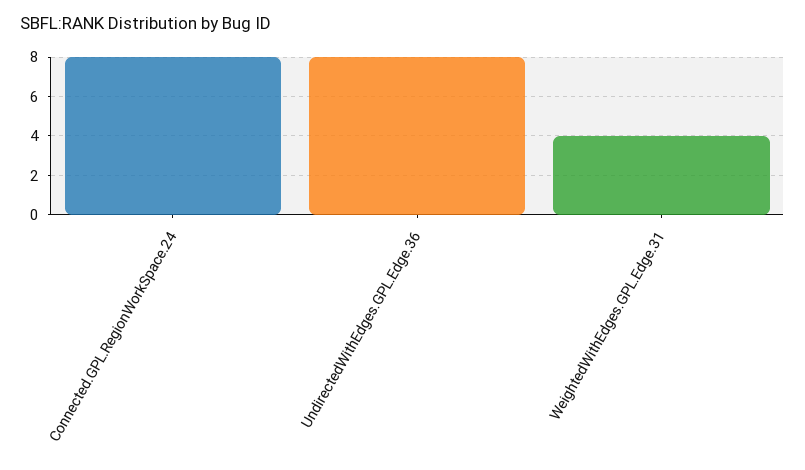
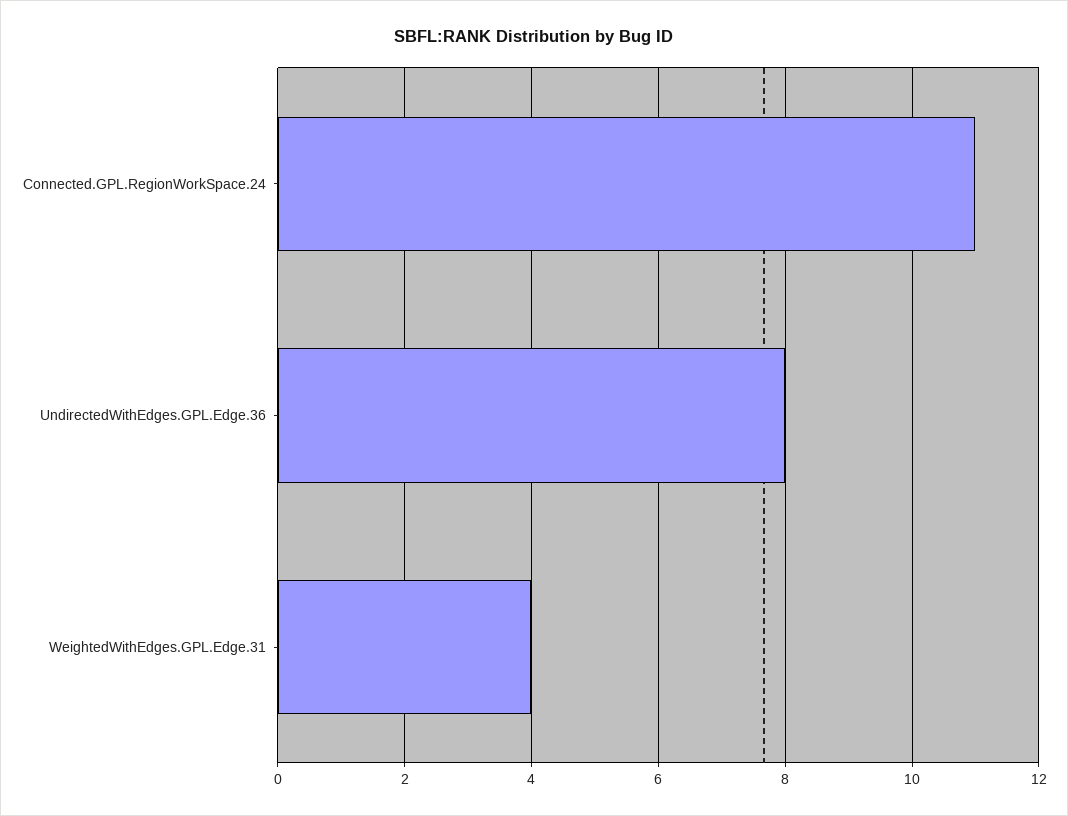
Connected.GPL.RegionWorkSpace.24: 8 -> 11

